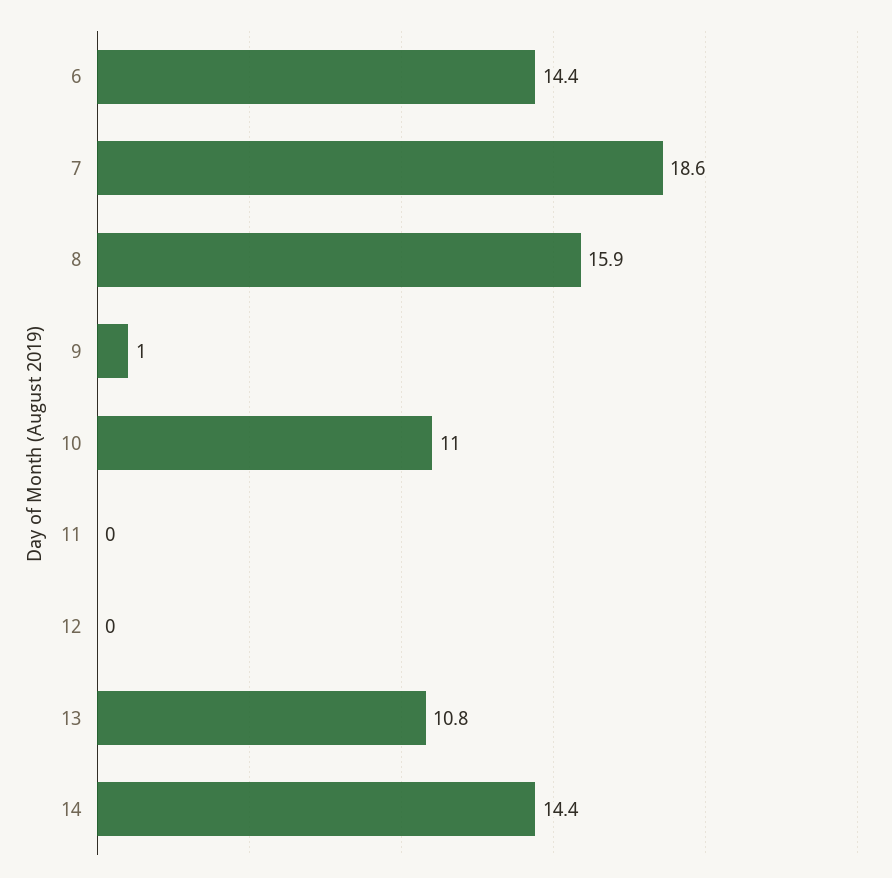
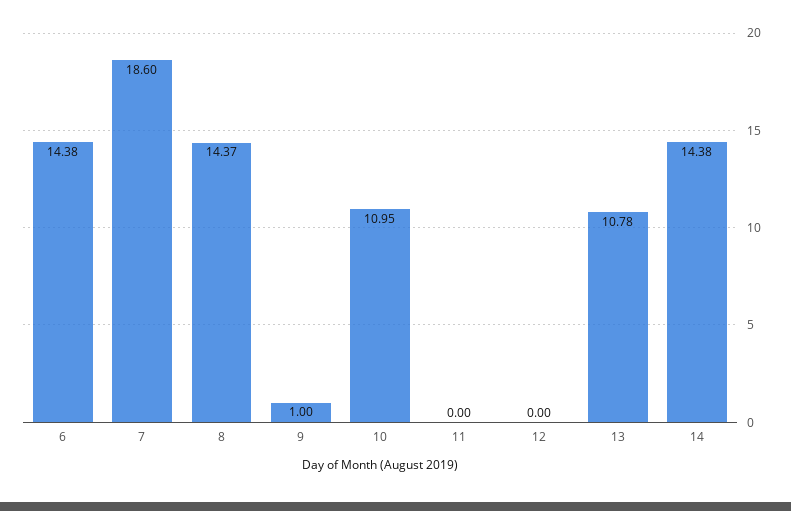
8: 15.9 -> 14.37

